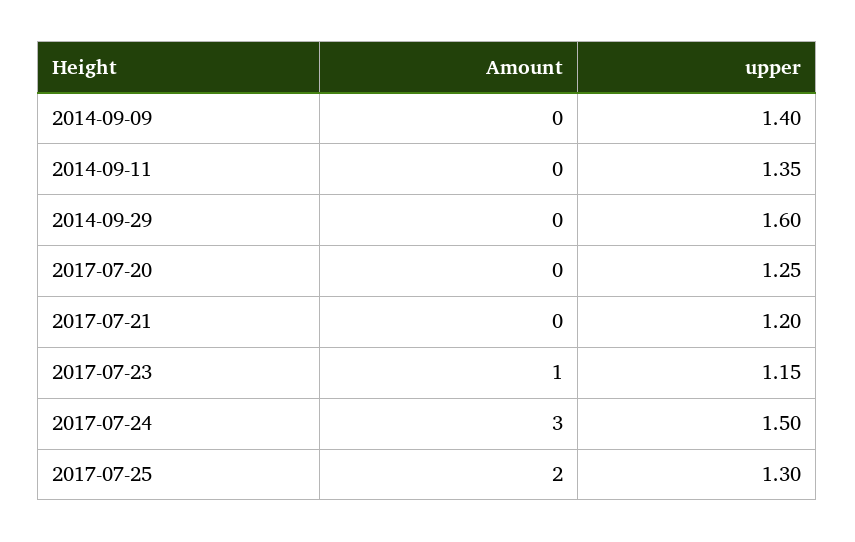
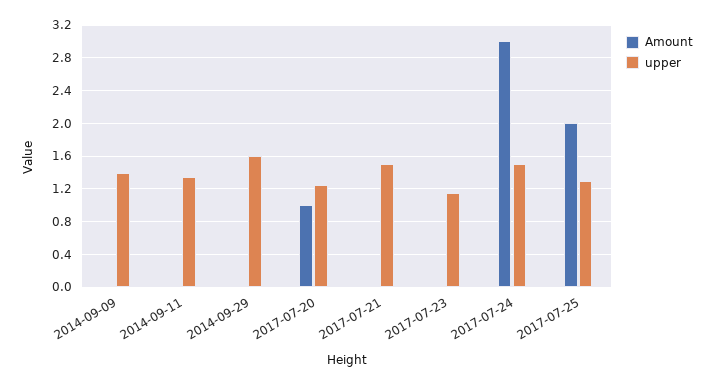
Amount, 2017-07-20: 0 -> 1
upper, 2017-07-21: 1.2 -> 1.5
Amount, 2017-07-23: 1 -> 0

